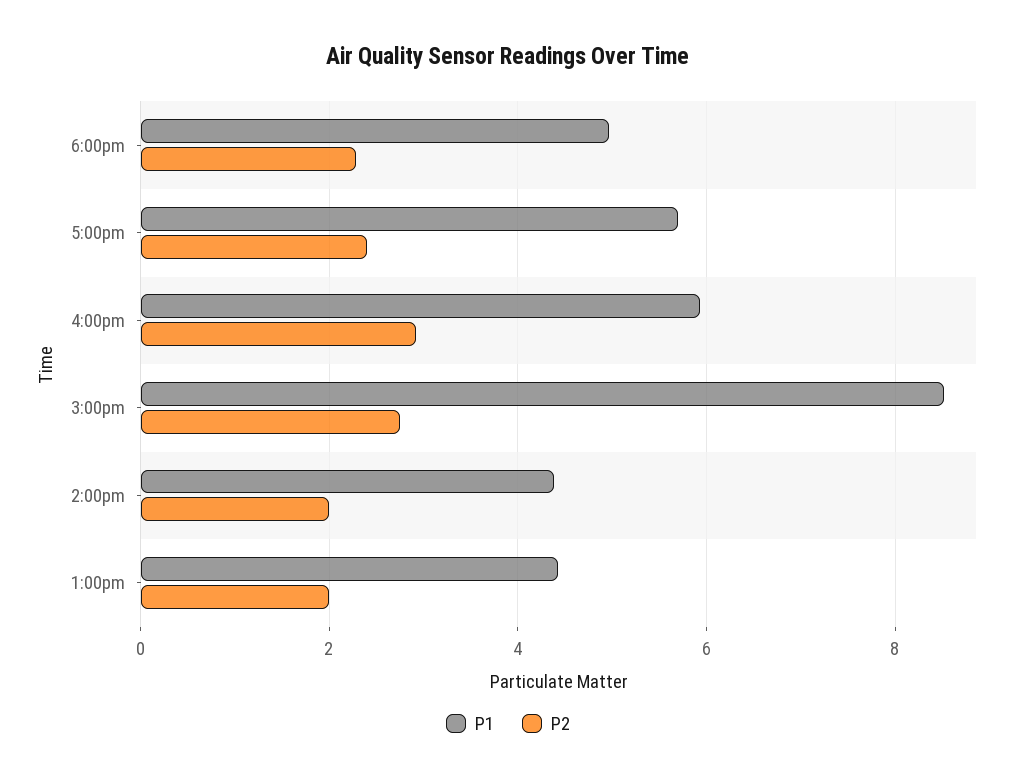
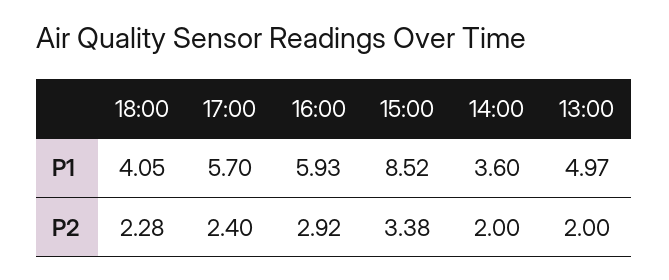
P1, 6:00pm: 5 -> 4.05
P2, 3:00pm: 2.8 -> 3.38
P1, 2:00pm: 4.4 -> 3.6
P1, 1:00pm: 4.4 -> 4.97

